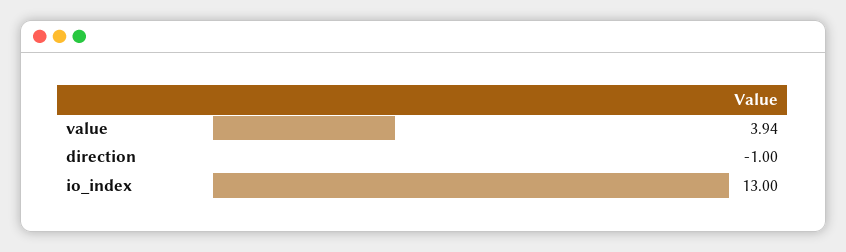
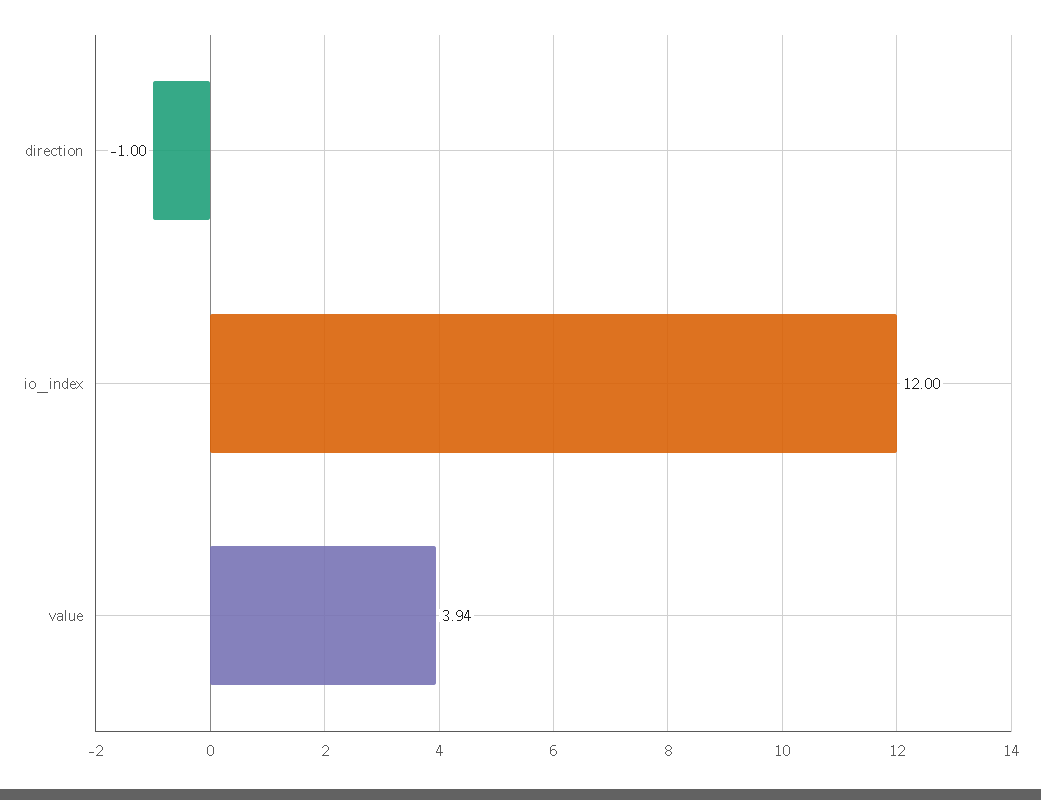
io_index: 13 -> 12

